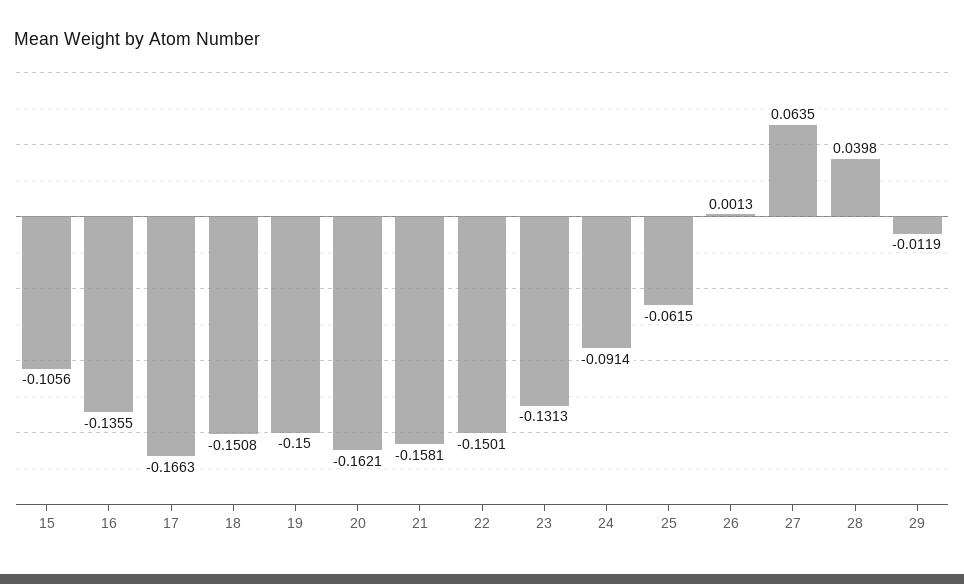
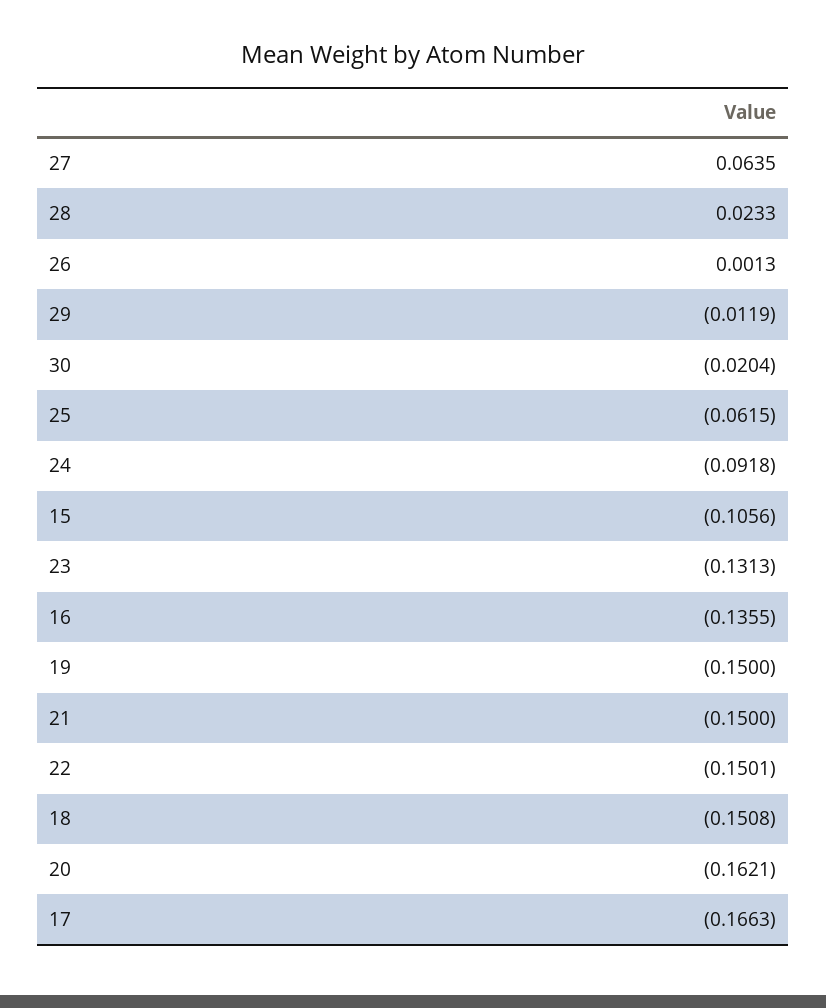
21: -0.1581 -> -0.15
24: -0.0914 -> -0.0918
28: 0.0398 -> 0.0233
30: none -> -0.0204

